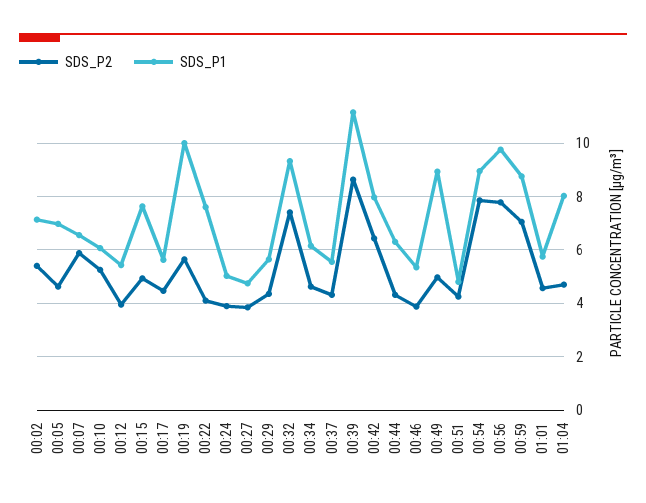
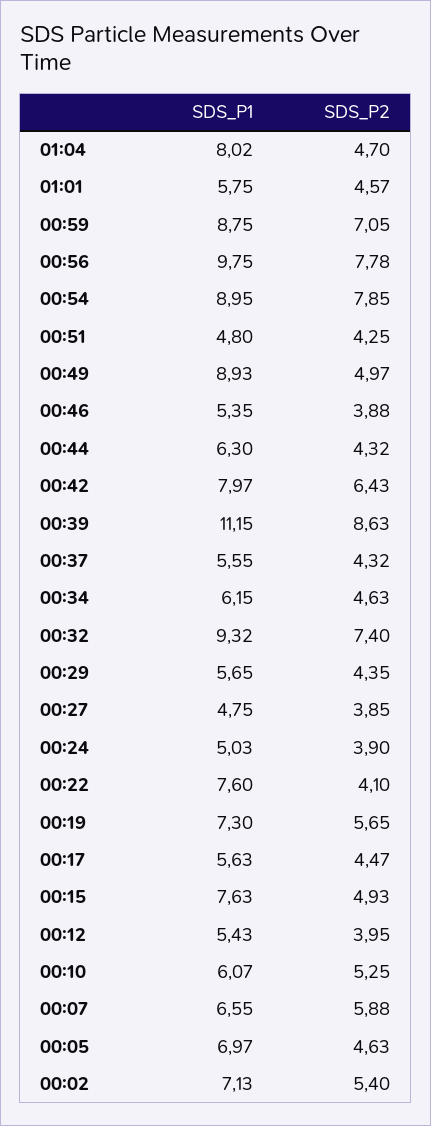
SDS_P1, 00:19: 10 -> 7.3

